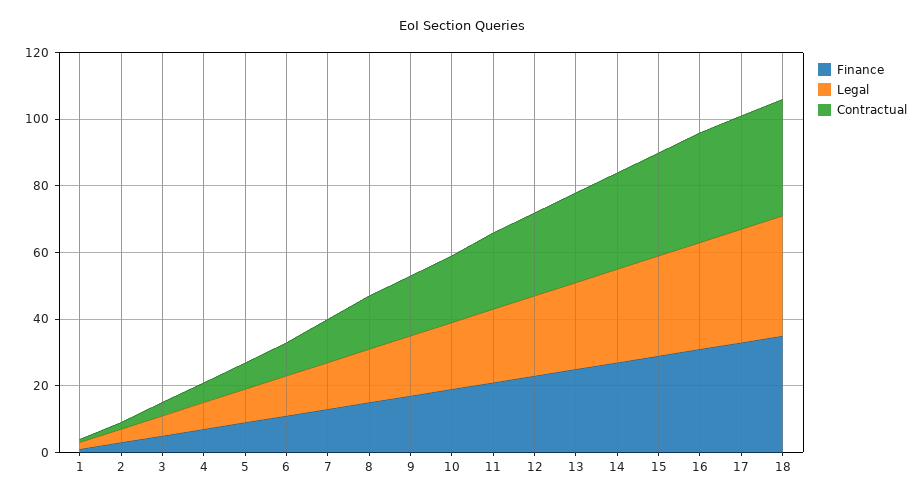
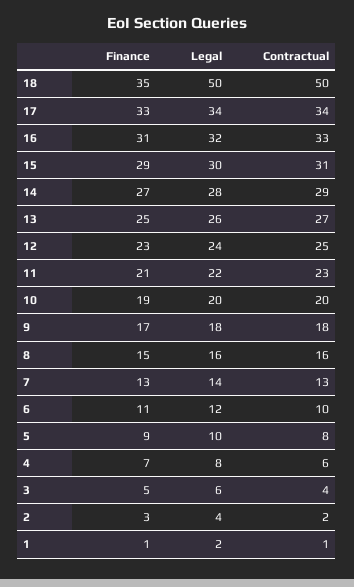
Legal, 18: 35 -> 50
Contractual, 18: 35 -> 50

